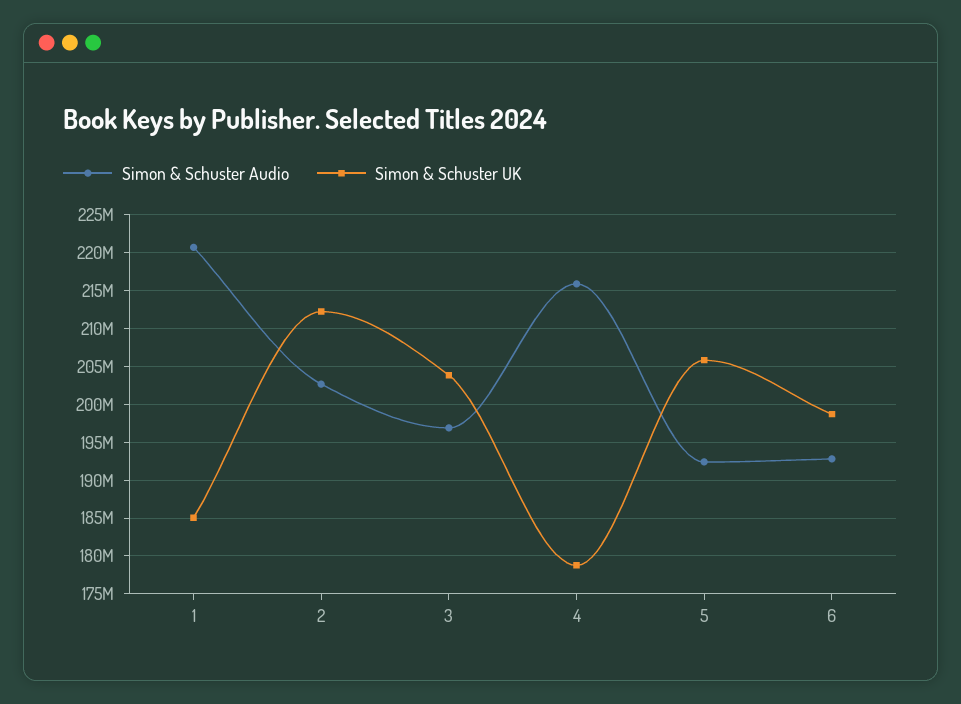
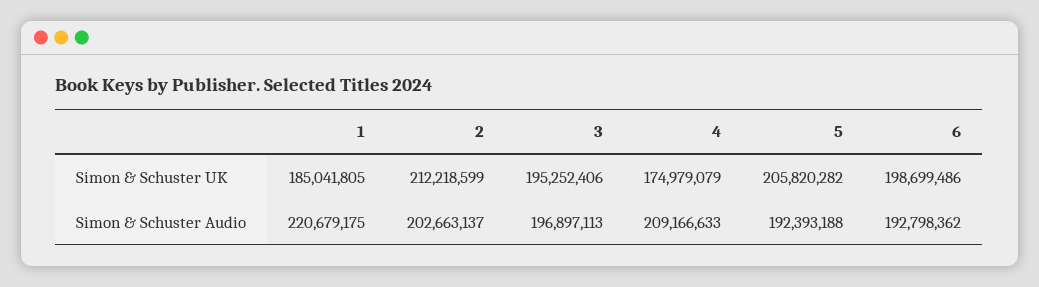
Simon & Schuster UK, 3: 204000000 -> 195252406
Simon & Schuster Audio, 4: 216000000 -> 209166633
Simon & Schuster UK, 4: 179000000 -> 174979079

